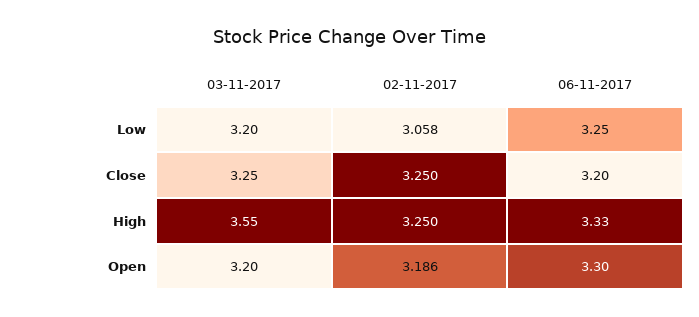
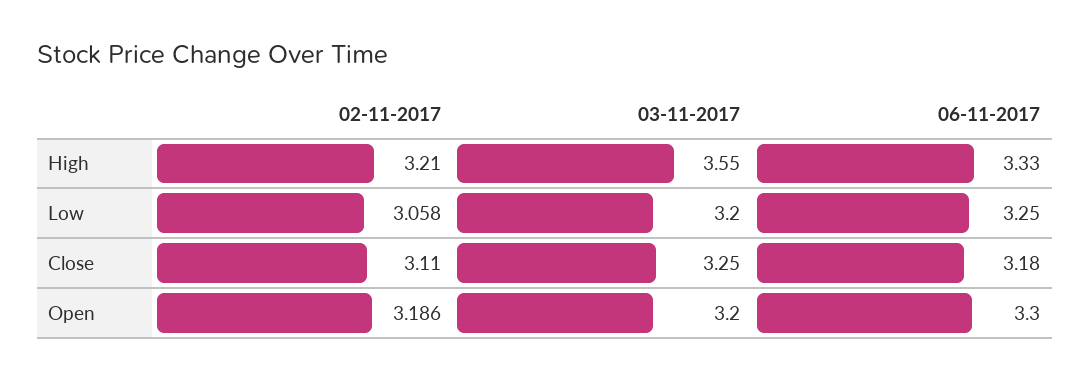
02-11-2017, Close: 3.25 -> 3.11
06-11-2017, Close: 3.2 -> 3.18
02-11-2017, High: 3.25 -> 3.21

